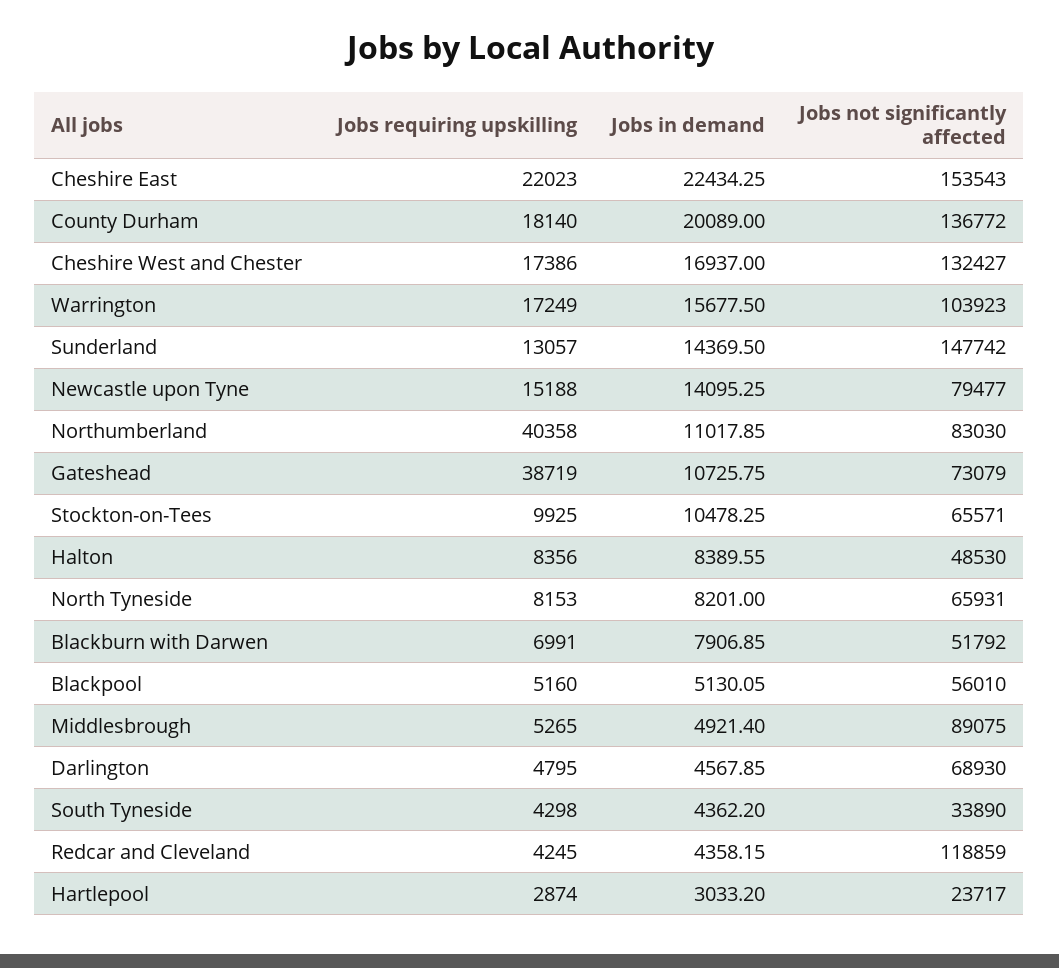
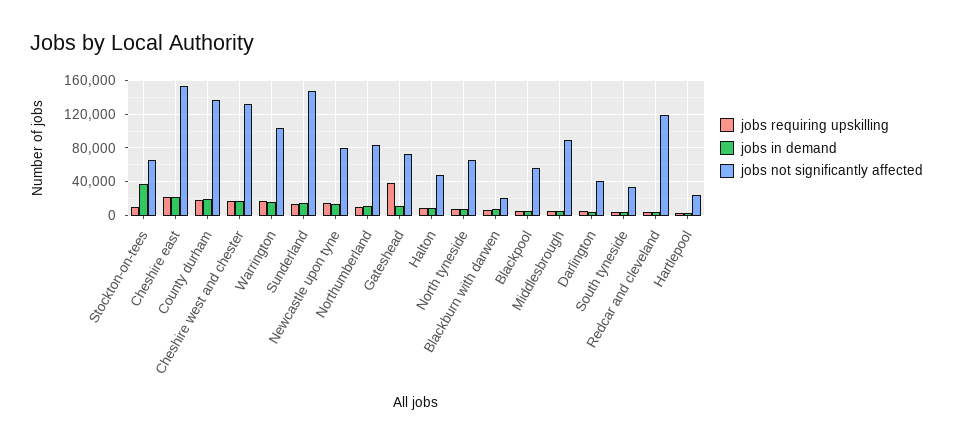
Jobs requiring upskilling, Northumberland: 40358 -> 10000
Jobs in demand, Stockton-on-Tees: 10478.25 -> 40000
Jobs not significantly affected, Blackburn with Darwen: 51792 -> 20000
Jobs not significantly affected, Darlington: 68930 -> 40000

